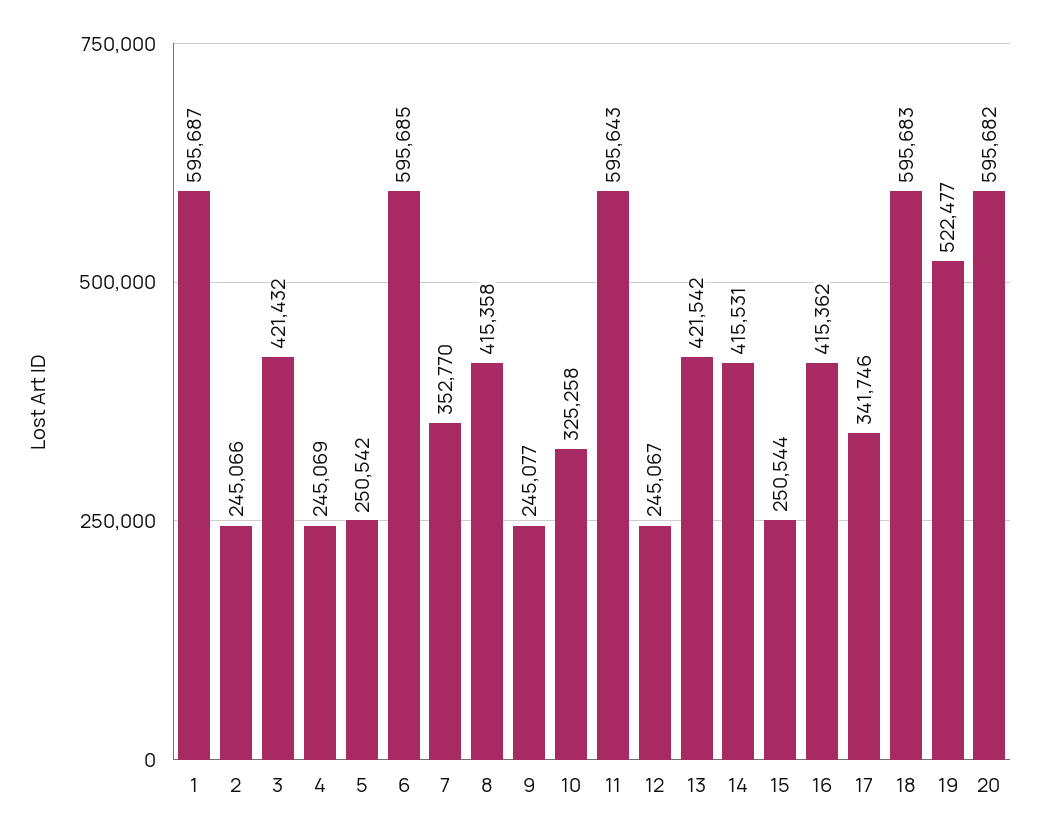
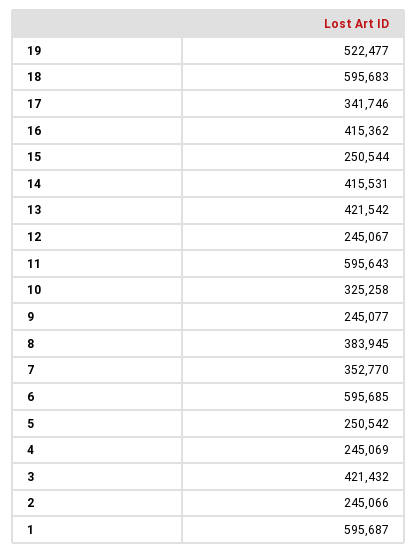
8: 415358 -> 383945
20: 595682 -> none

